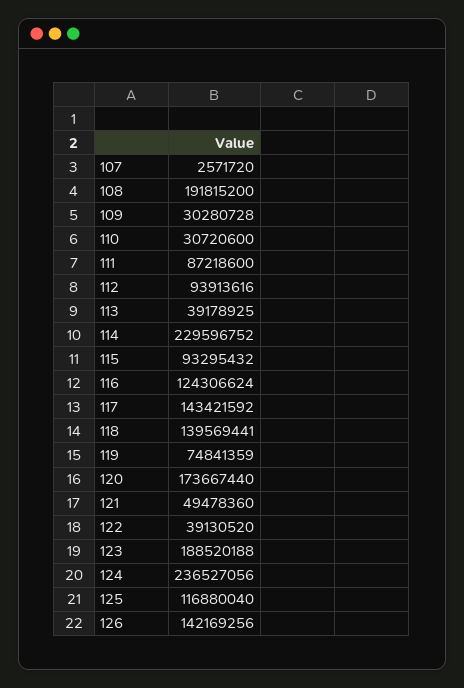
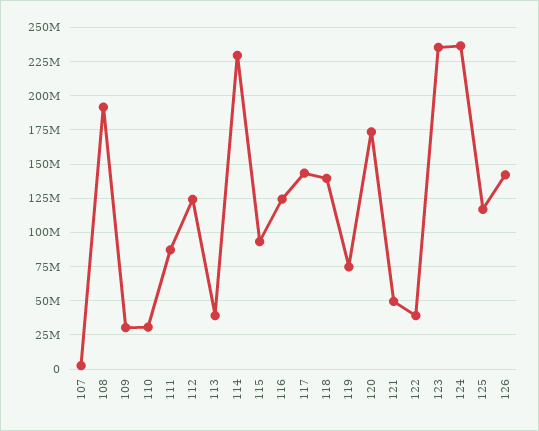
112: 93913616 -> 125000000
123: 188520188 -> 235000000

